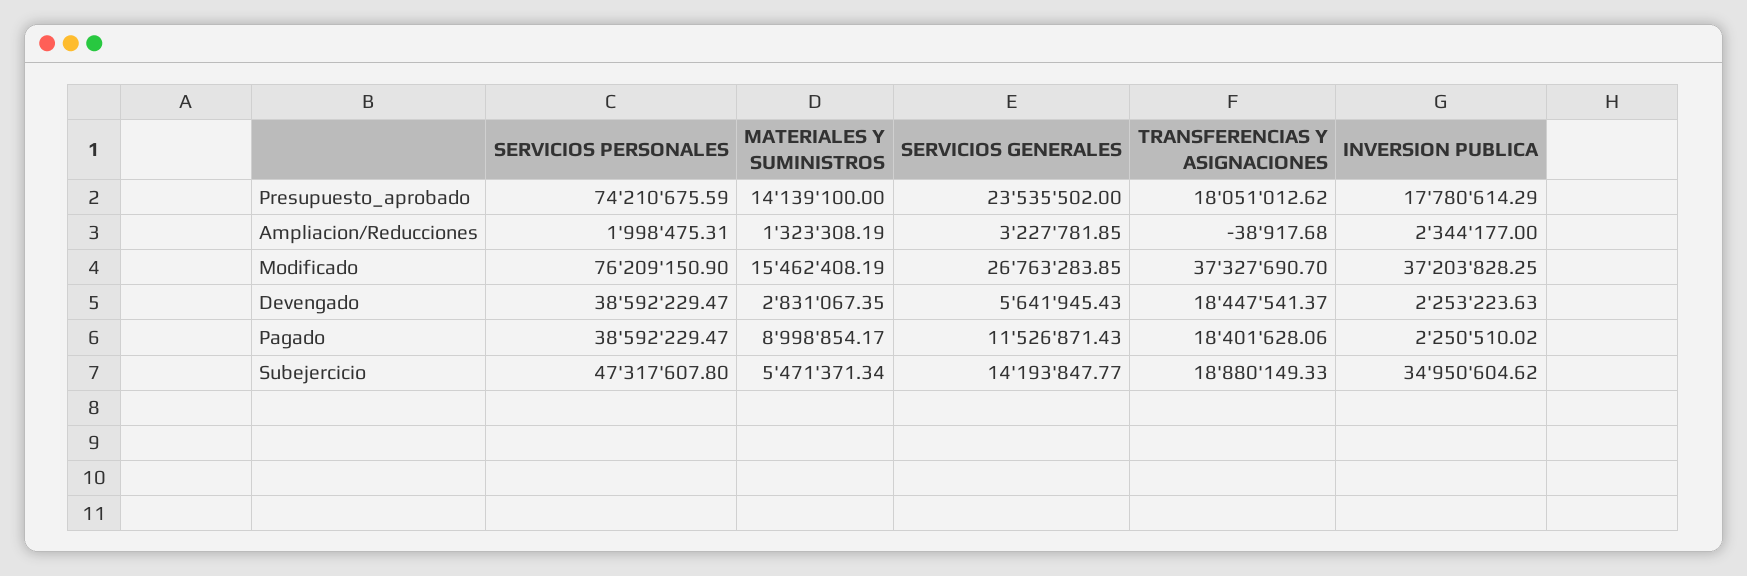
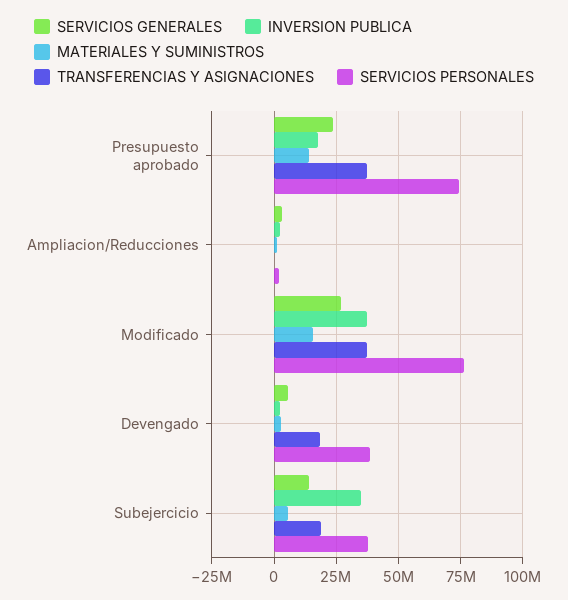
TRANSFERENCIAS Y ASIGNACIONES, Presupuesto_aprobado: 18051012.62 -> 37500000
SERVICIOS PERSONALES, Pagado: 38592229.47 -> none
MATERIALES Y SUMINISTROS, Pagado: 8998854.17 -> none
SERVICIOS GENERALES, Pagado: 11526871.43 -> none
TRANSFERENCIAS Y ASIGNACIONES, Pagado: 18401628.06 -> none
INVERSION PUBLICA, Pagado: 2250510.02 -> none
SERVICIOS PERSONALES, Subejercicio: 47317607.8 -> 37500000

